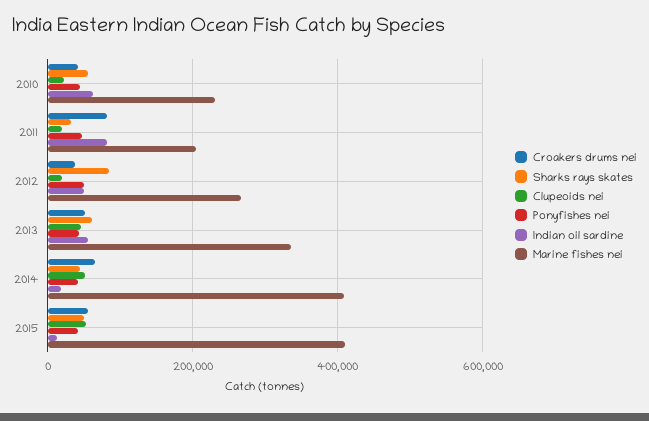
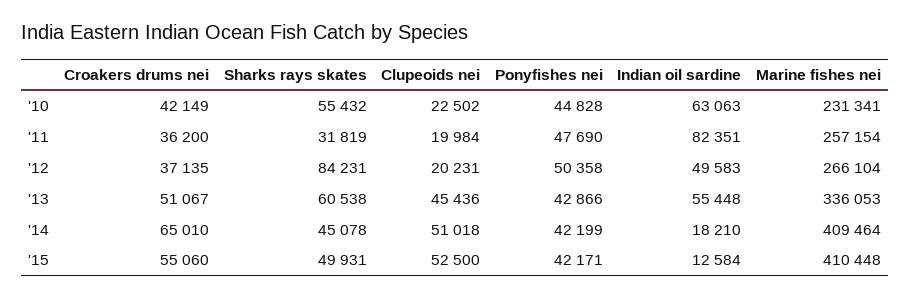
Croakers drums nei, 2011: 80000 -> 36200
Marine fishes nei, 2011: 200000 -> 257154

